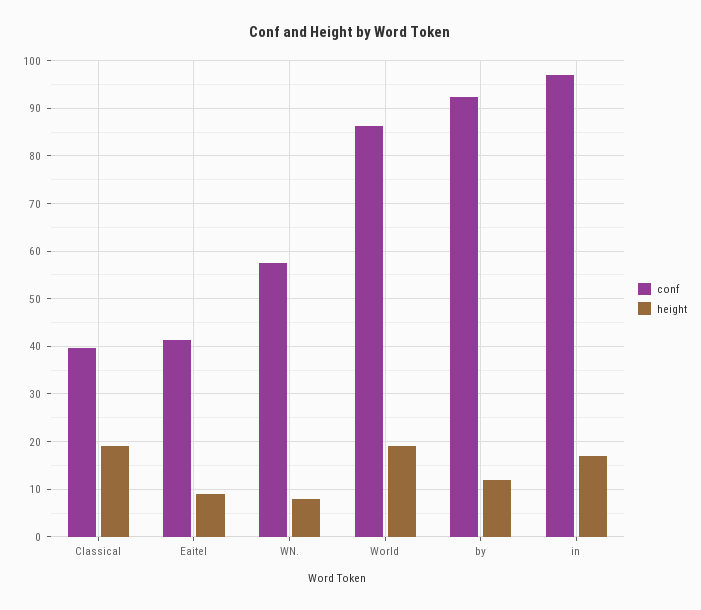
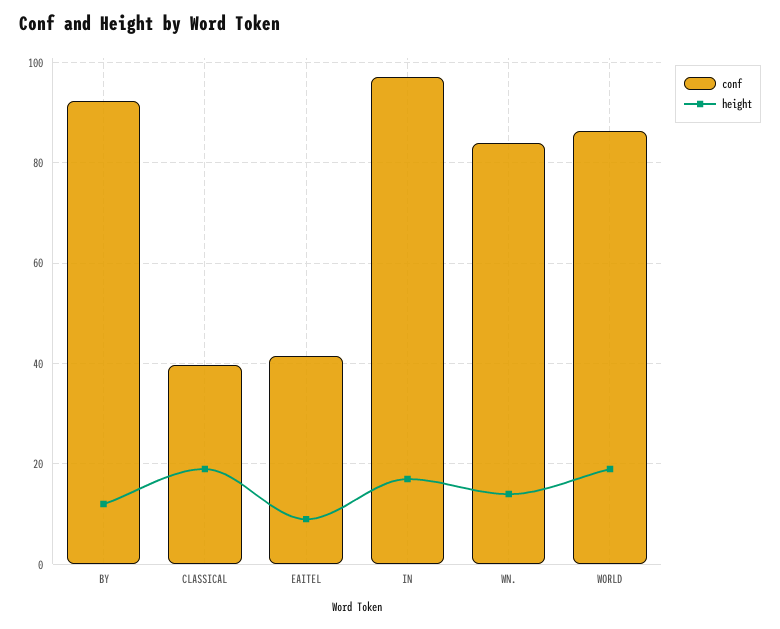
conf, WN.: 58 -> 84
height, WN.: 8 -> 14

